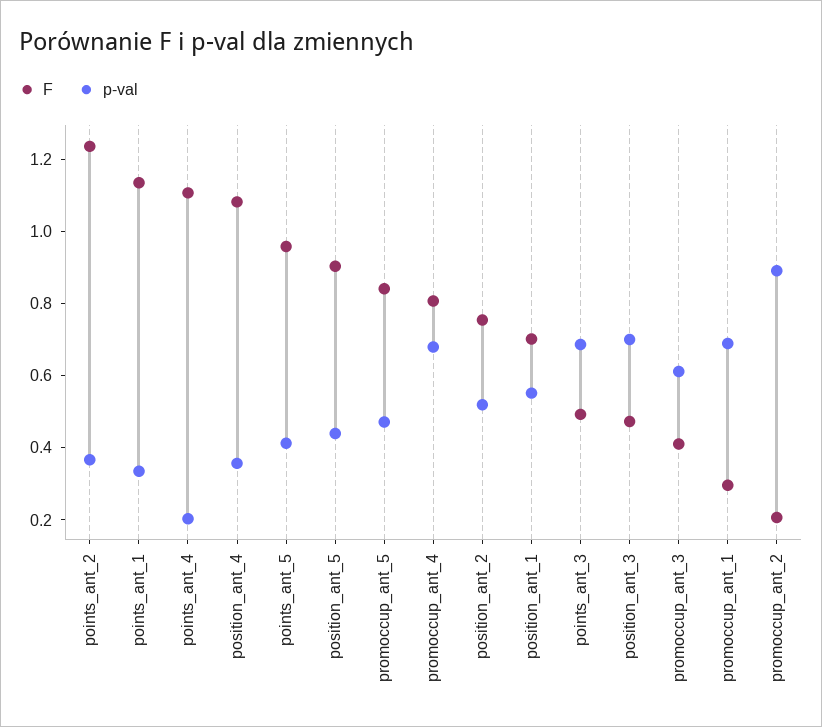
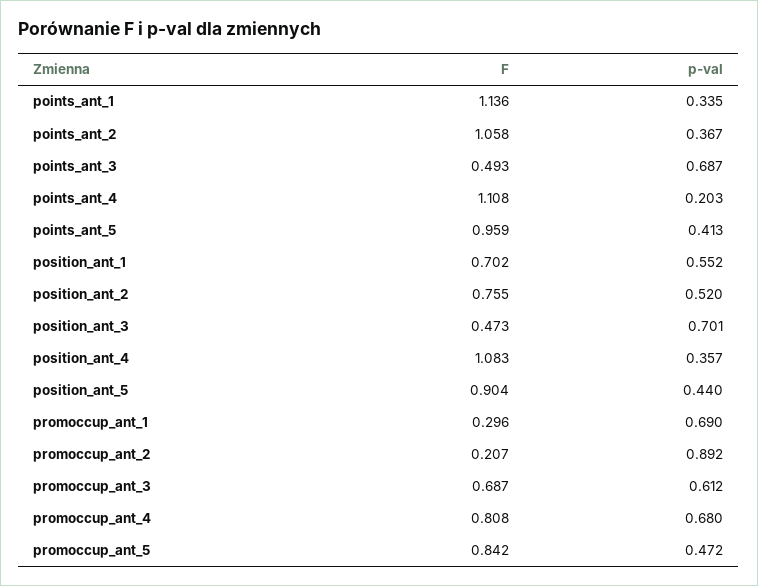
F, points_ant_2: 1.25 -> 1.058
F, promoccup_ant_3: 0.4 -> 0.687

